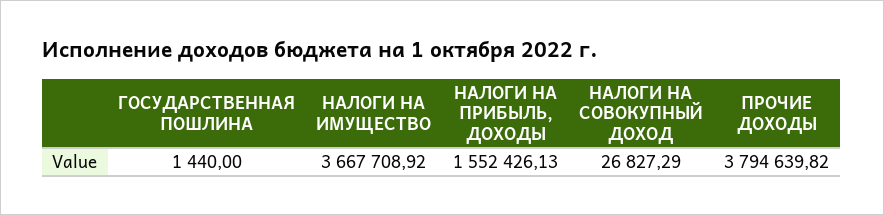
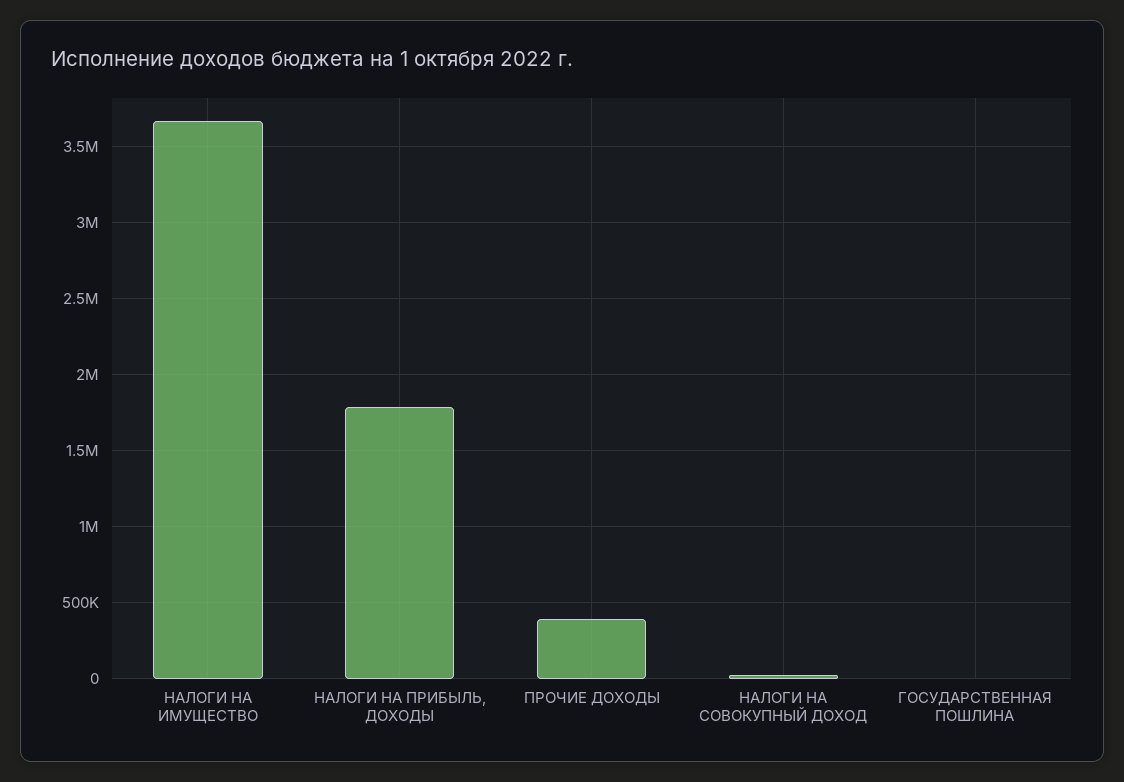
НАЛОГИ НА ПРИБЫЛЬ, ДОХОДЫ: 1552426.13 -> 1800000
ПРОЧИЕ ДОХОДЫ: 3794639.82 -> 400000

